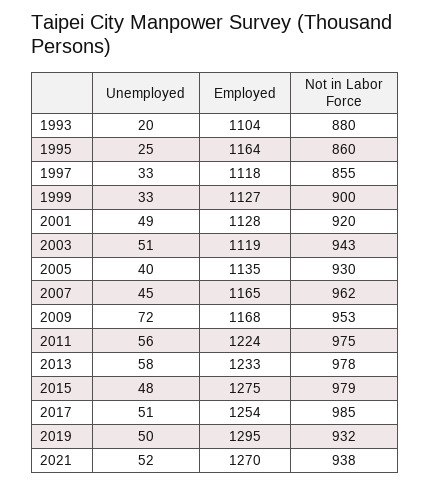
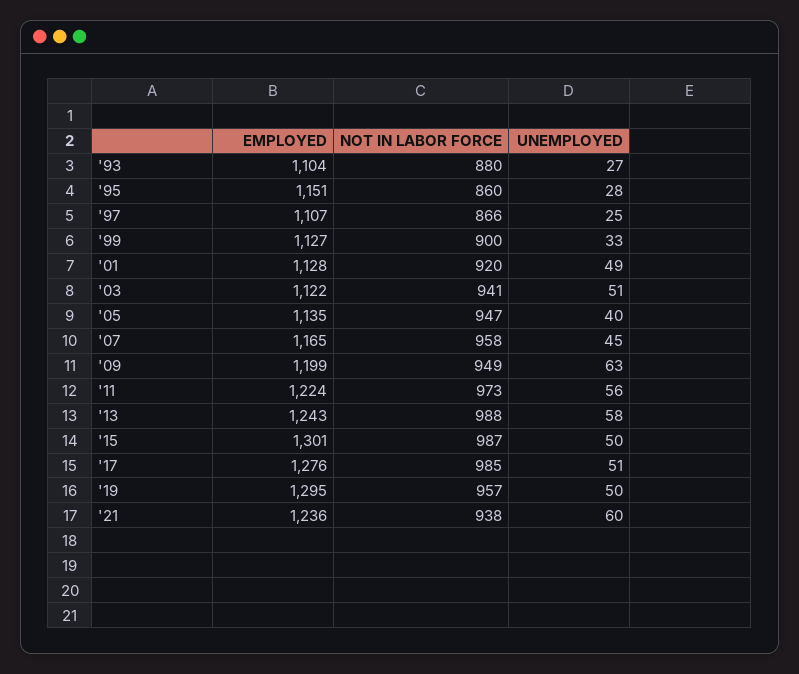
Unemployed, 1993: 20 -> 27
Unemployed, 1995: 25 -> 28
Employed, 1995: 1164 -> 1151
Unemployed, 1997: 33 -> 25
Employed, 1997: 1118 -> 1107
Not in Labor Force, 1997: 855 -> 866
Employed, 2003: 1119 -> 1122
Not in Labor Force, 2003: 943 -> 941
Not in Labor Force, 2005: 930 -> 947
Not in Labor Force, 2007: 962 -> 958
Unemployed, 2009: 72 -> 63
Employed, 2009: 1168 -> 1199
Not in Labor Force, 2009: 953 -> 949
Not in Labor Force, 2011: 975 -> 973
Employed, 2013: 1233 -> 1243
Not in Labor Force, 2013: 978 -> 988
Unemployed, 2015: 48 -> 50
Employed, 2015: 1275 -> 1301
Not in Labor Force, 2015: 979 -> 987
Employed, 2017: 1254 -> 1276
Not in Labor Force, 2019: 932 -> 957
Unemployed, 2021: 52 -> 60
Employed, 2021: 1270 -> 1236

